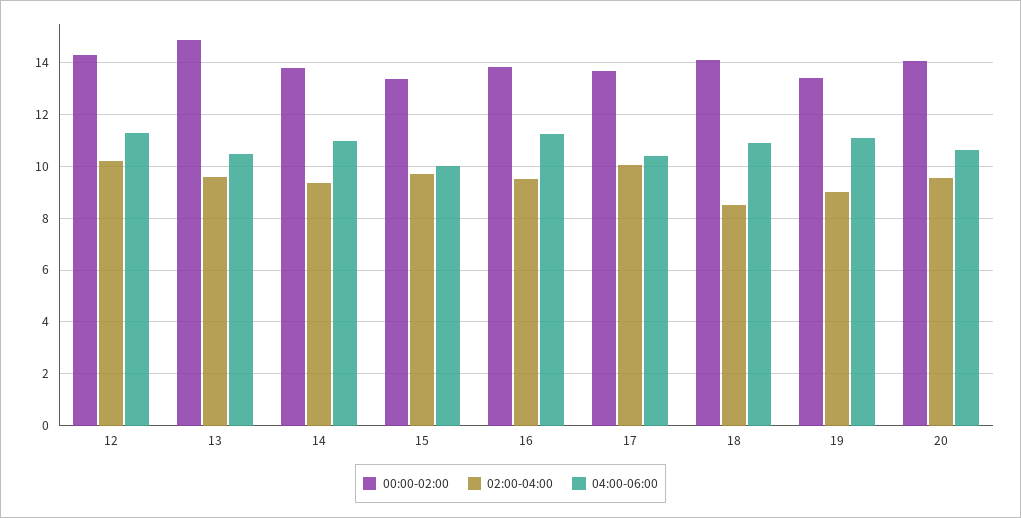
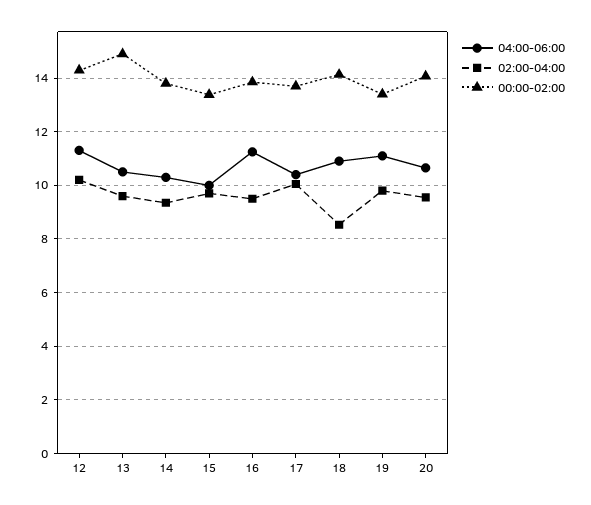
04:00-06:00, 14: 11 -> 10.25
02:00-04:00, 19: 9 -> 9.75

